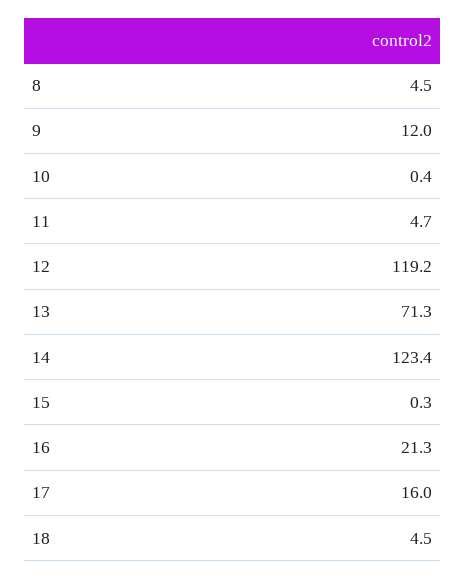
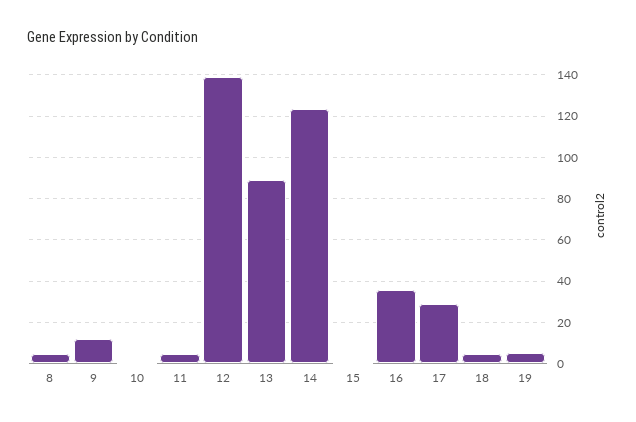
12: 119.2 -> 140
13: 71.3 -> 90
16: 21.3 -> 35
17: 16 -> 30
19: none -> 5

